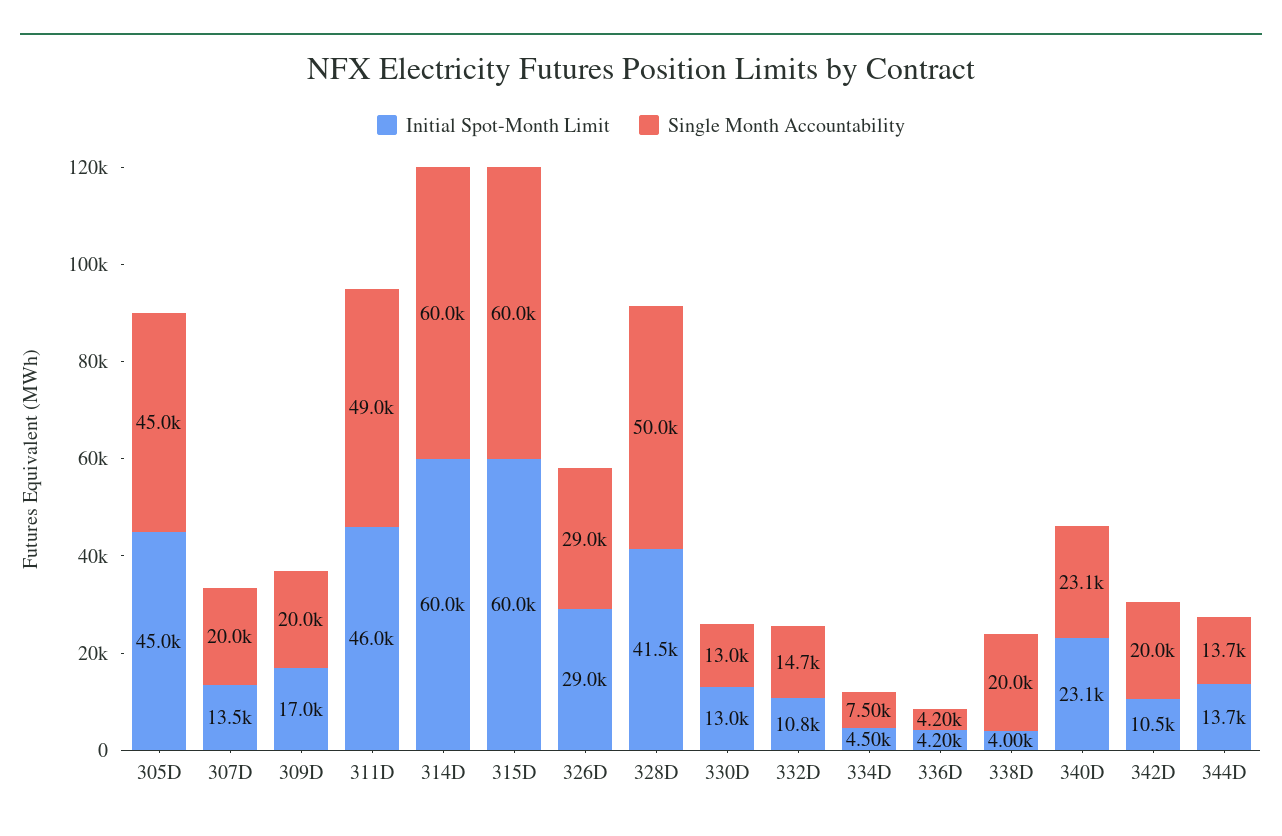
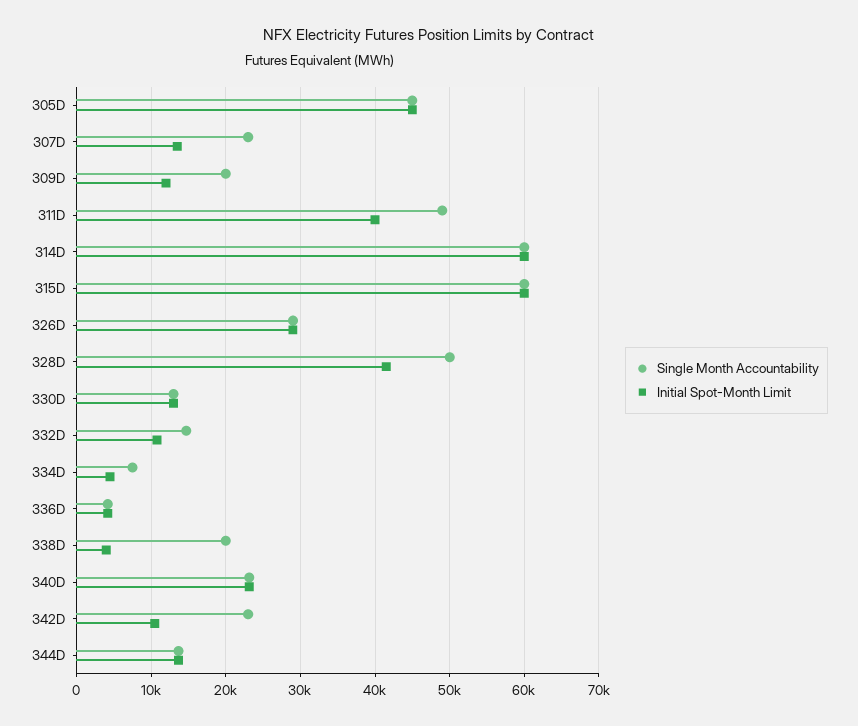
Single Month Accountability, 307D: 20000 -> 23000
Initial Spot-Month Limit, 309D: 17000 -> 12000
Initial Spot-Month Limit, 311D: 46000 -> 40000
Single Month Accountability, 342D: 20000 -> 23000

